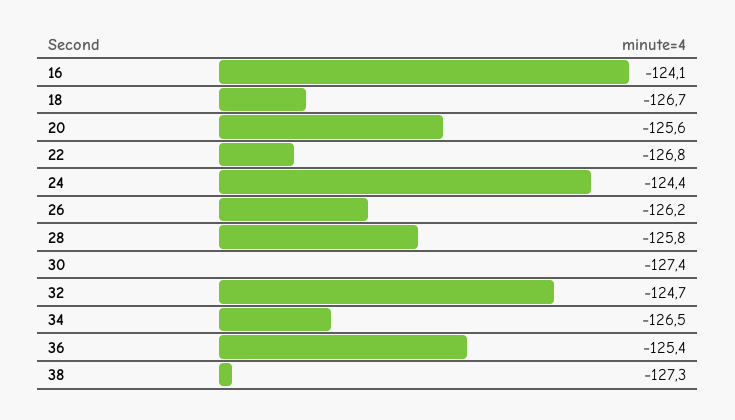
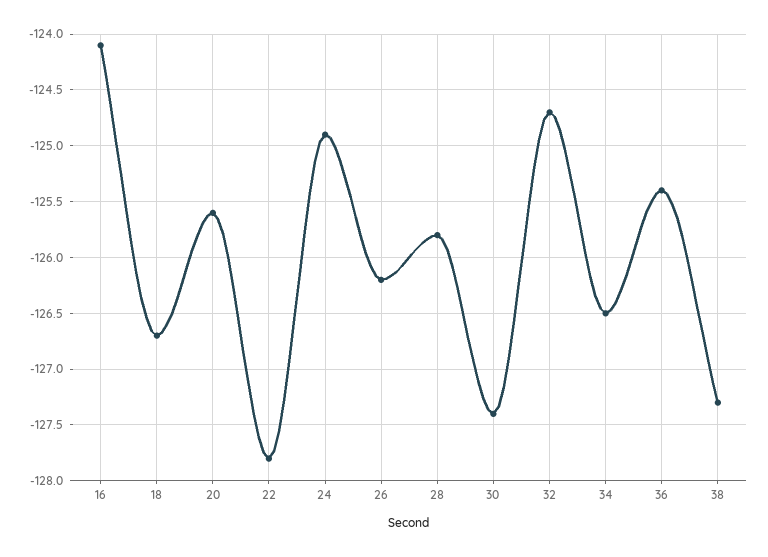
22: -126.8 -> -127.8
24: -124.4 -> -124.9

